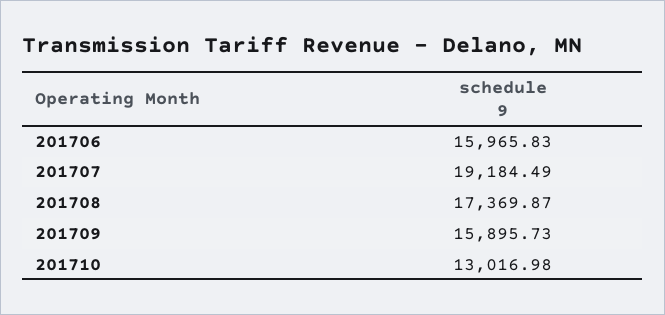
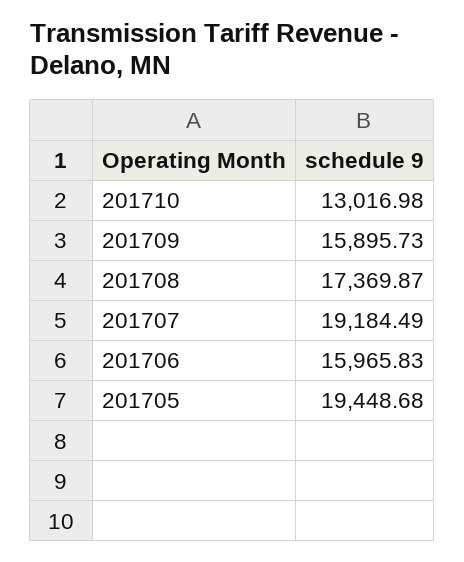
201705: none -> 19448.68

